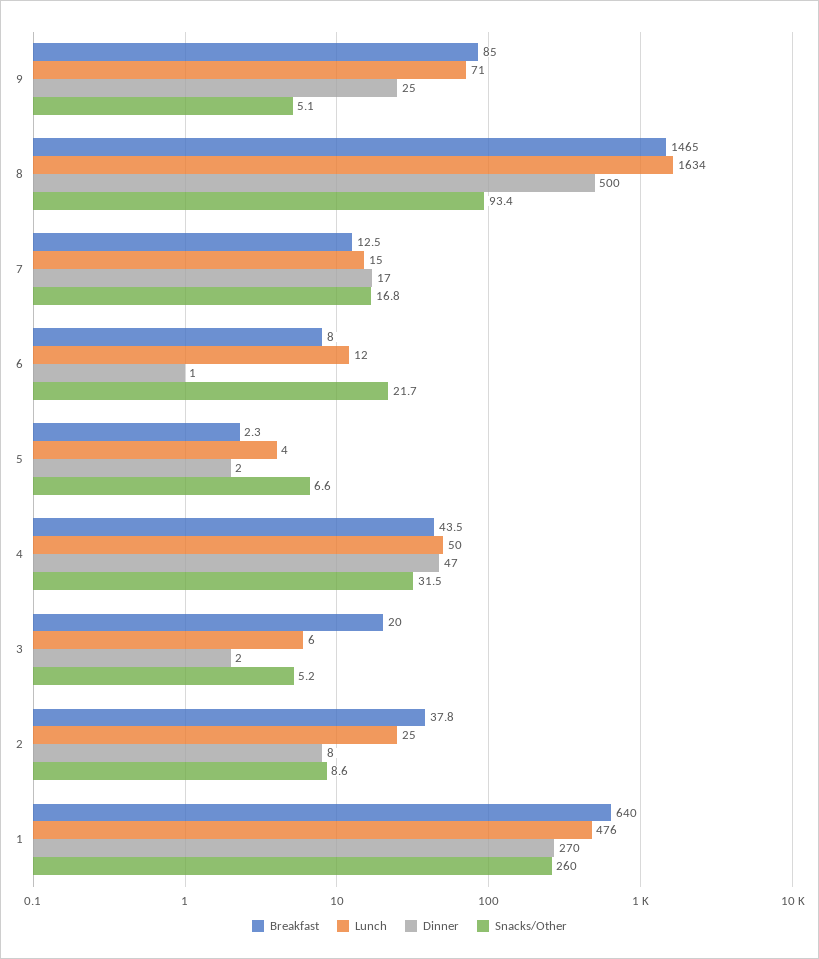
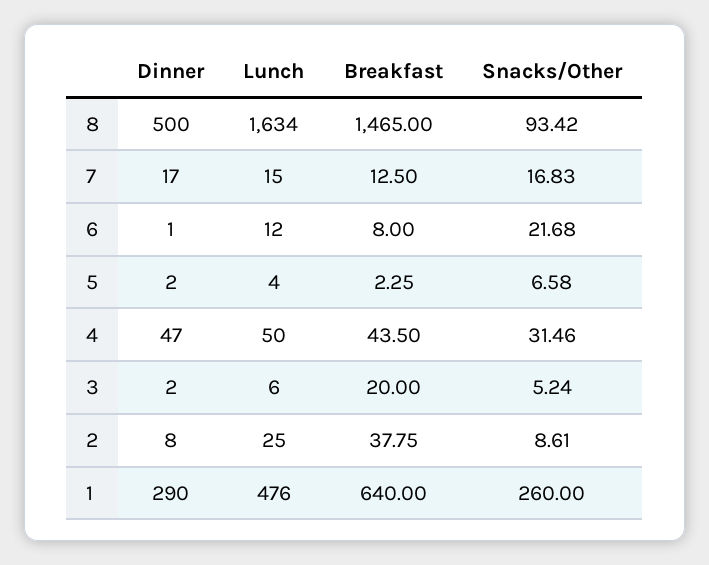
Breakfast, 9: 85 -> none
Lunch, 9: 71 -> none
Dinner, 9: 25 -> none
Snacks/Other, 9: 5.1 -> none
Dinner, 1: 270 -> 290

